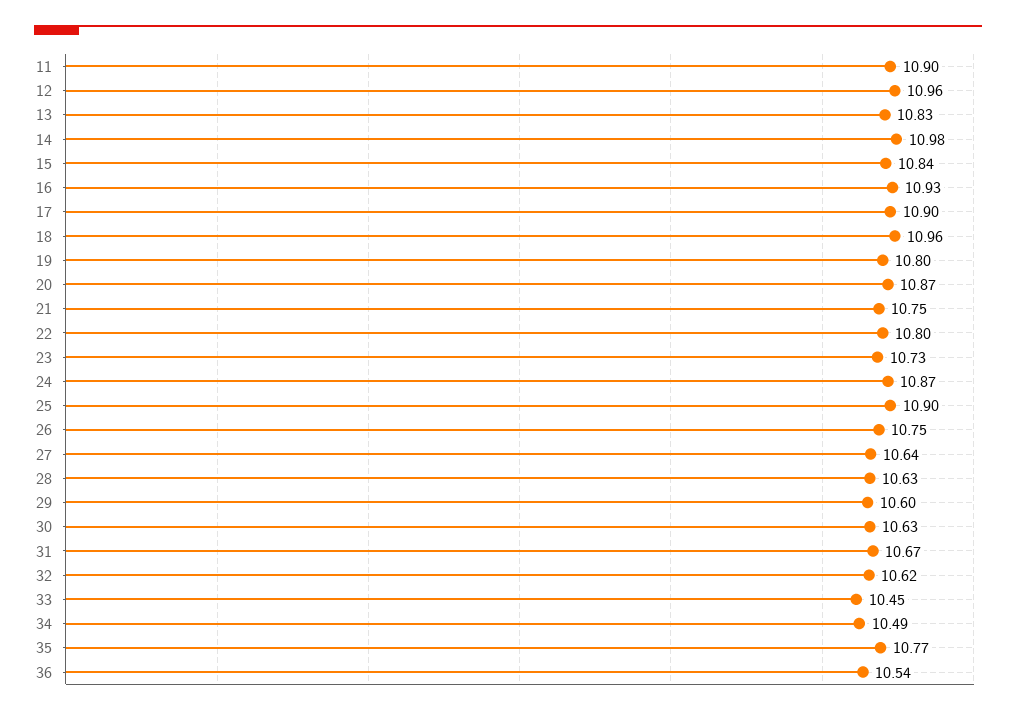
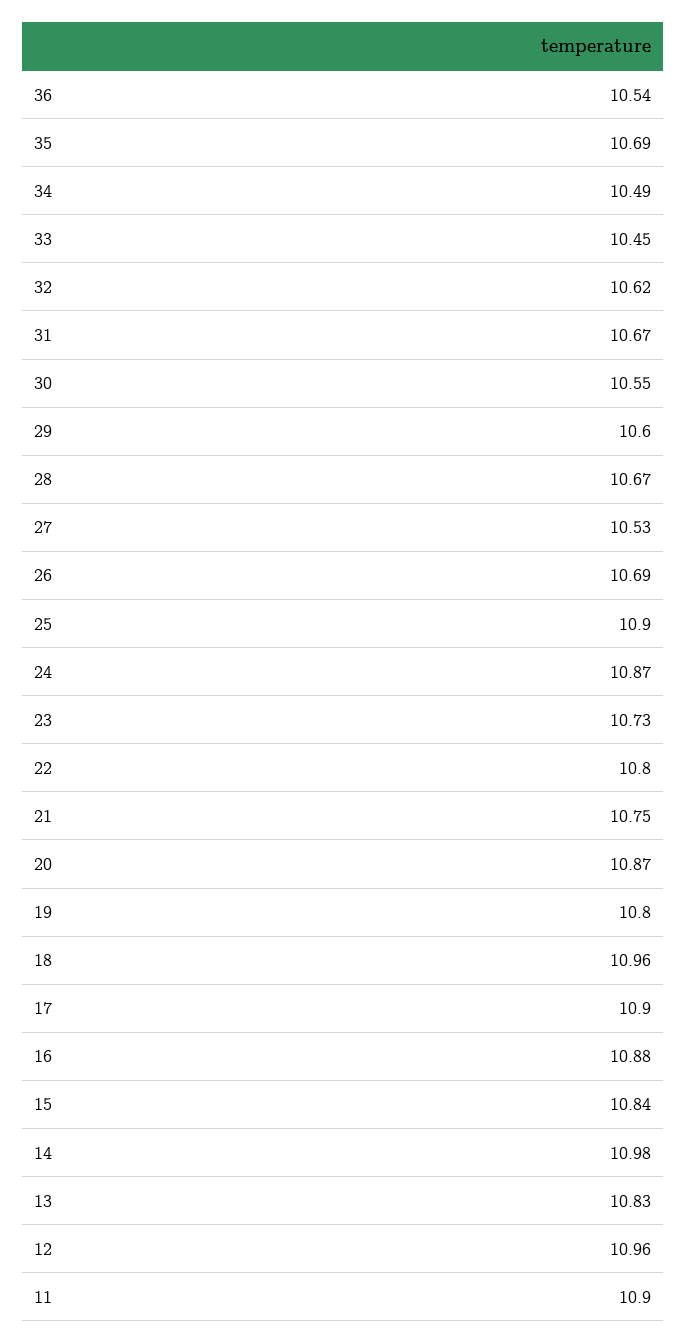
16: 10.93 -> 10.88
26: 10.75 -> 10.69
27: 10.64 -> 10.53
28: 10.63 -> 10.67
30: 10.63 -> 10.55
35: 10.77 -> 10.69

